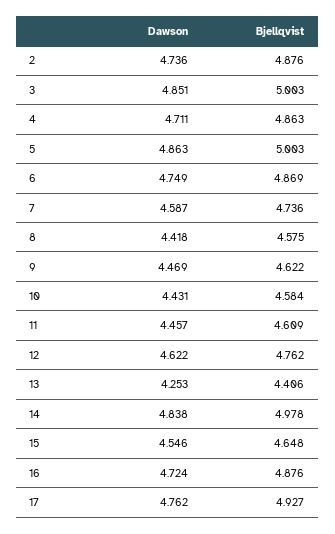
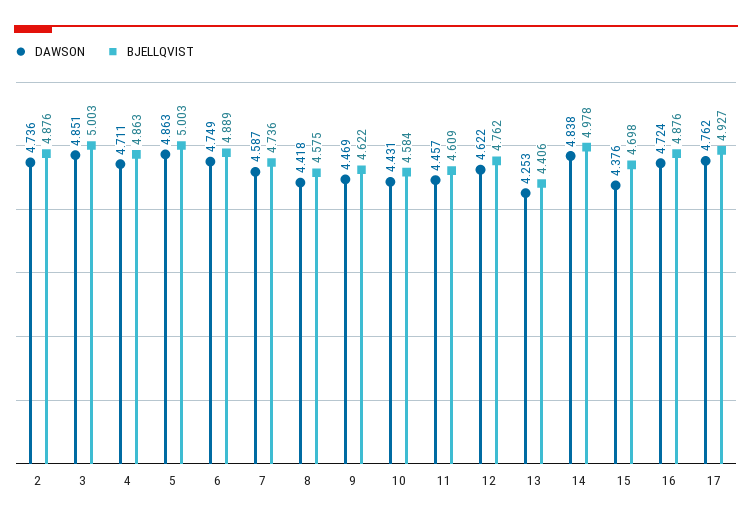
Bjellqvist, 6: 4.869 -> 4.889
Dawson, 15: 4.546 -> 4.376
Bjellqvist, 15: 4.648 -> 4.698

